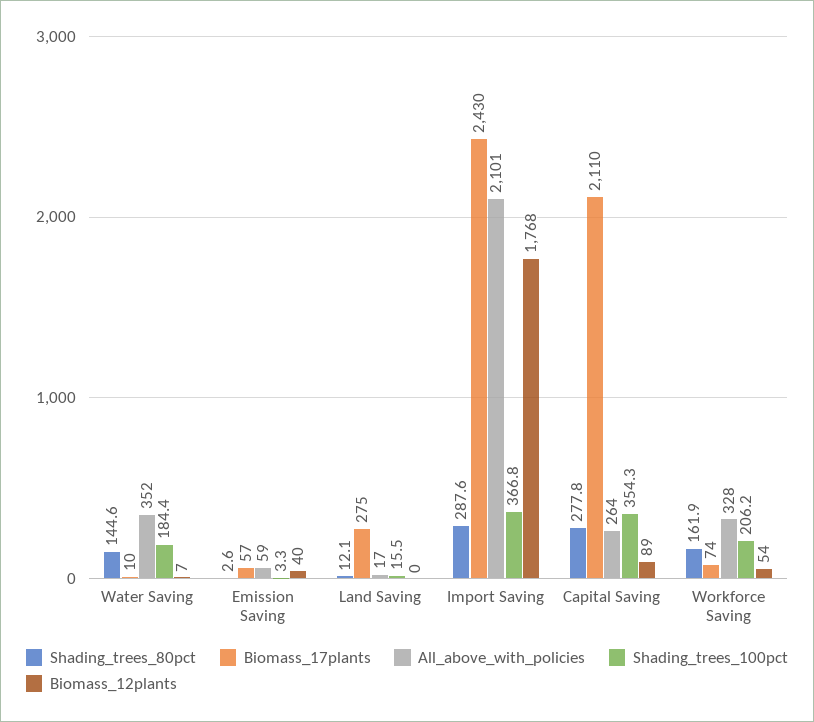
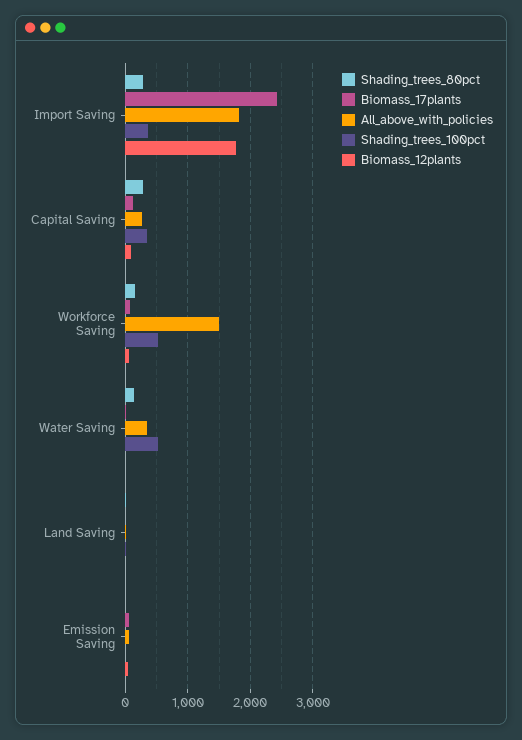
Shading_trees_100pct, Water Saving: 184.4 -> 500
Biomass_17plants, Land Saving: 275 -> 0
All_above_with_policies, Import Saving: 2101 -> 1800
Biomass_17plants, Capital Saving: 2110 -> 100
All_above_with_policies, Workforce Saving: 328 -> 1500
Shading_trees_100pct, Workforce Saving: 206.2 -> 500

